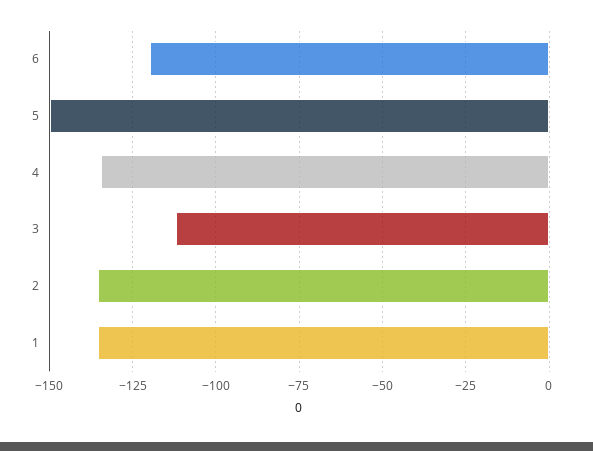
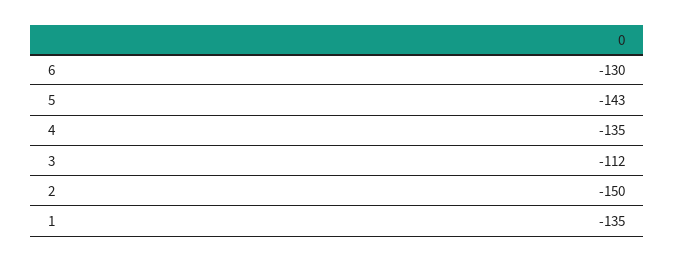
6: -120 -> -130
5: -150 -> -143
2: -135 -> -150

